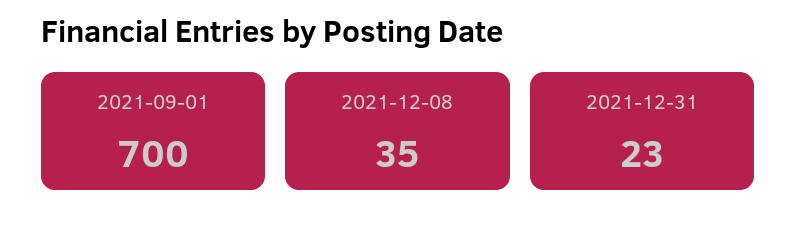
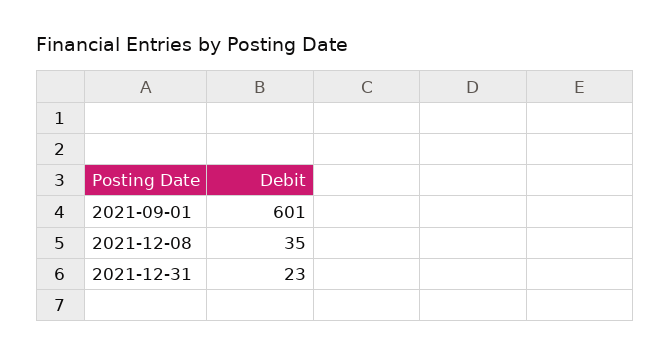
2021-09-01: 700 -> 601

